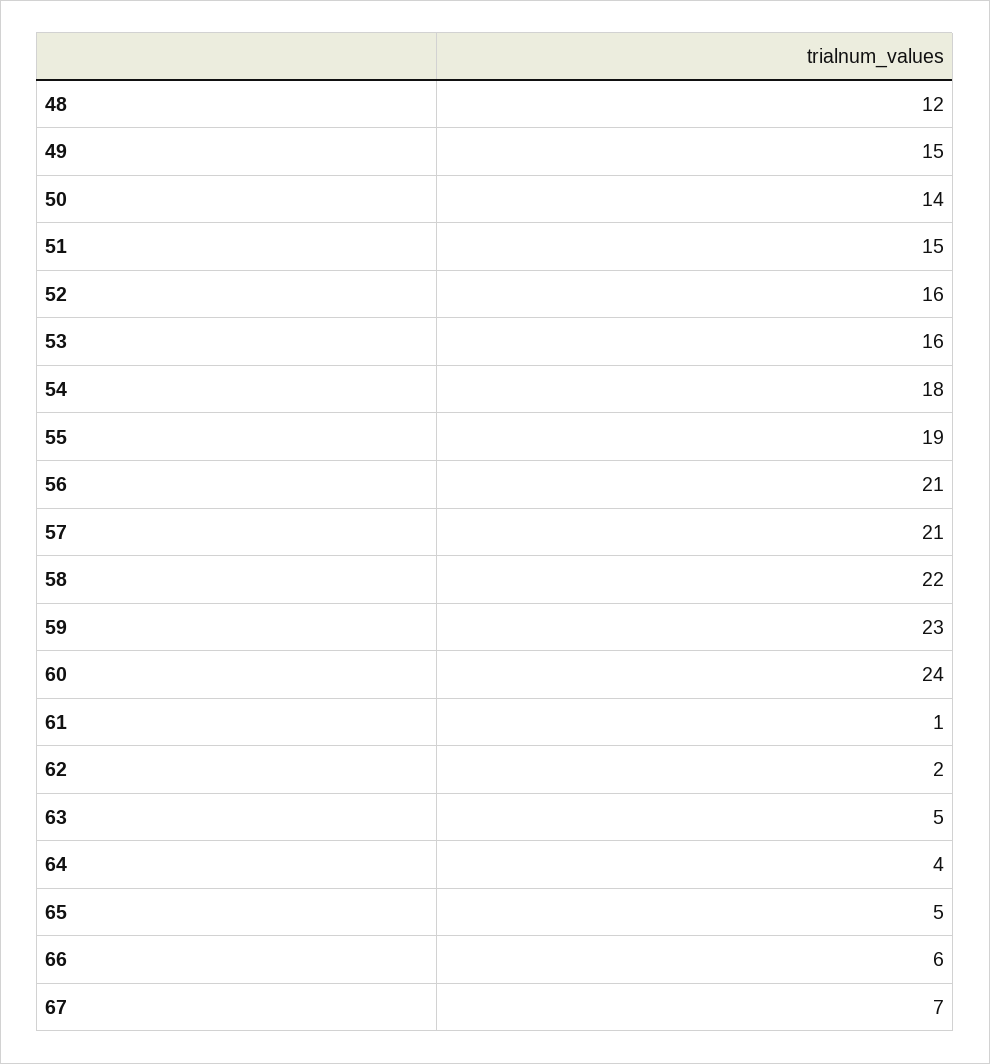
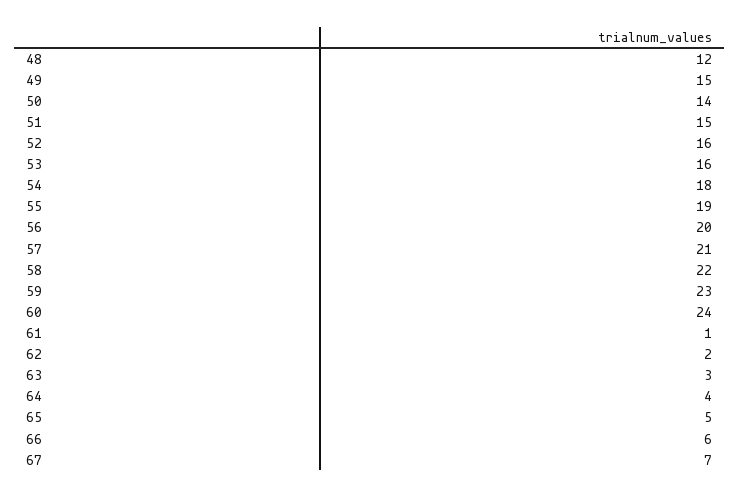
56: 21 -> 20
63: 5 -> 3

